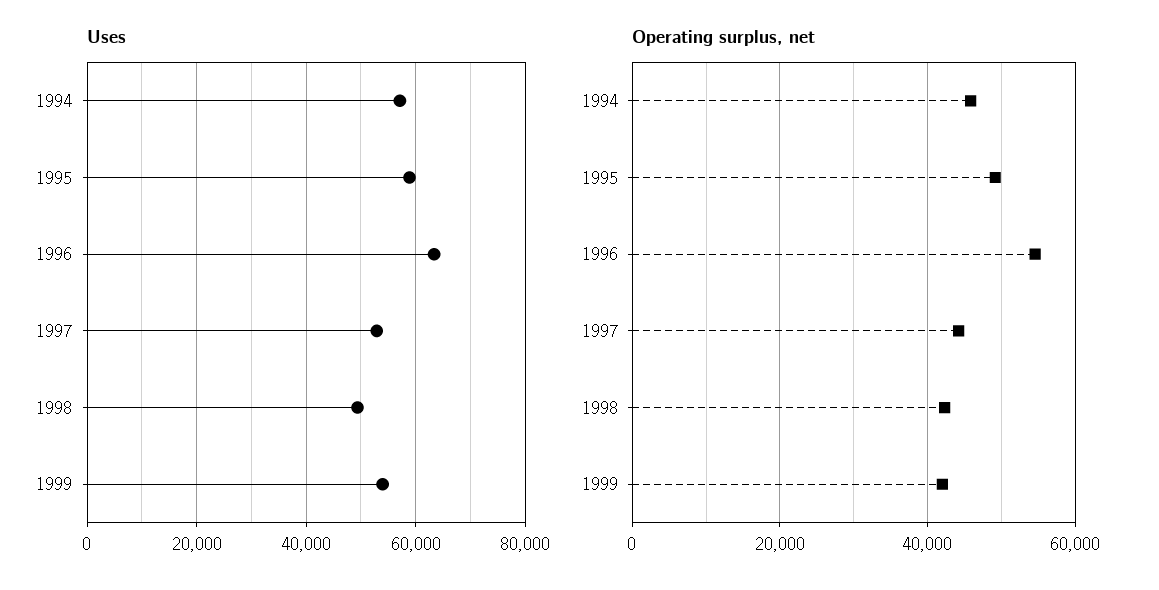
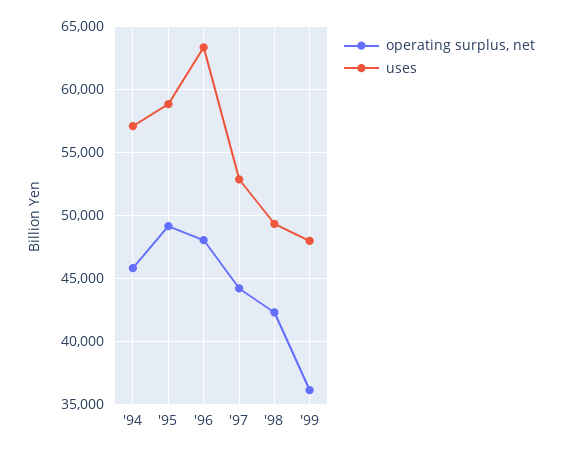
Uses, 1999: 54000 -> 48000
Operating surplus, net, 1996: 54000 -> 48000
Operating surplus, net, 1999: 42000 -> 36000

